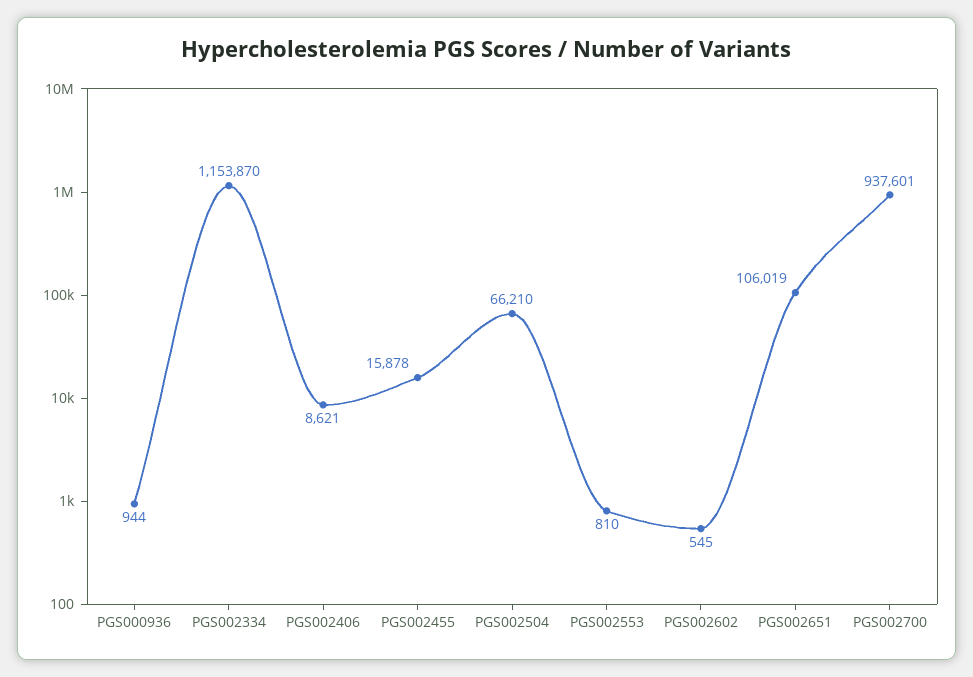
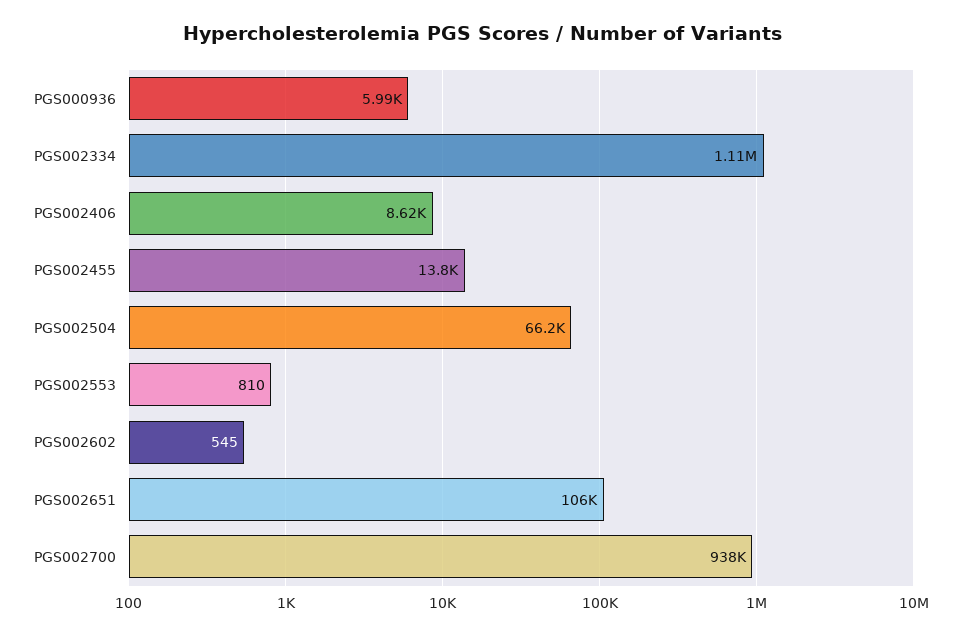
PGS000936: 944 -> 5990
PGS002334: 1153870 -> 1110000
PGS002455: 15878 -> 13800

